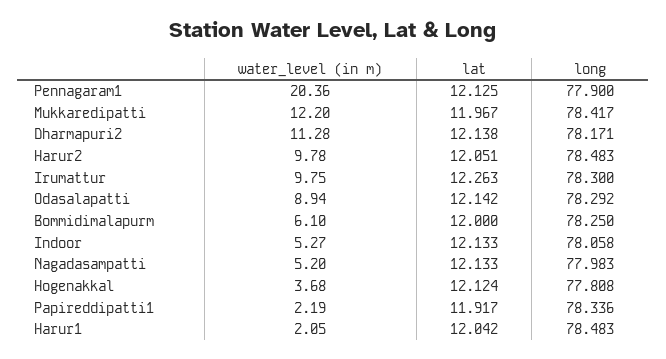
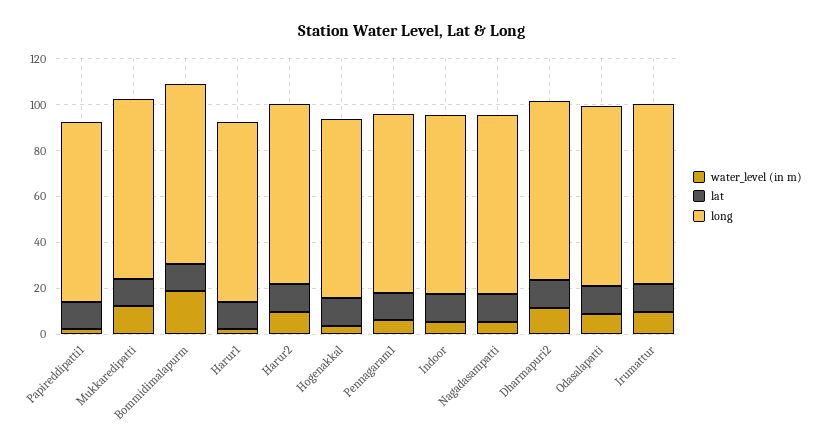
water_level (in m), Pennagaram1: 20.36 -> 5
water_level (in m), Bommidimalapurm: 6.1 -> 20

